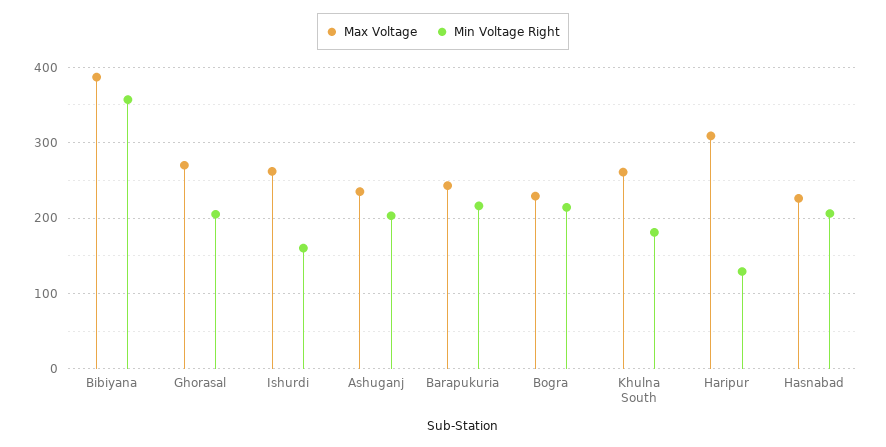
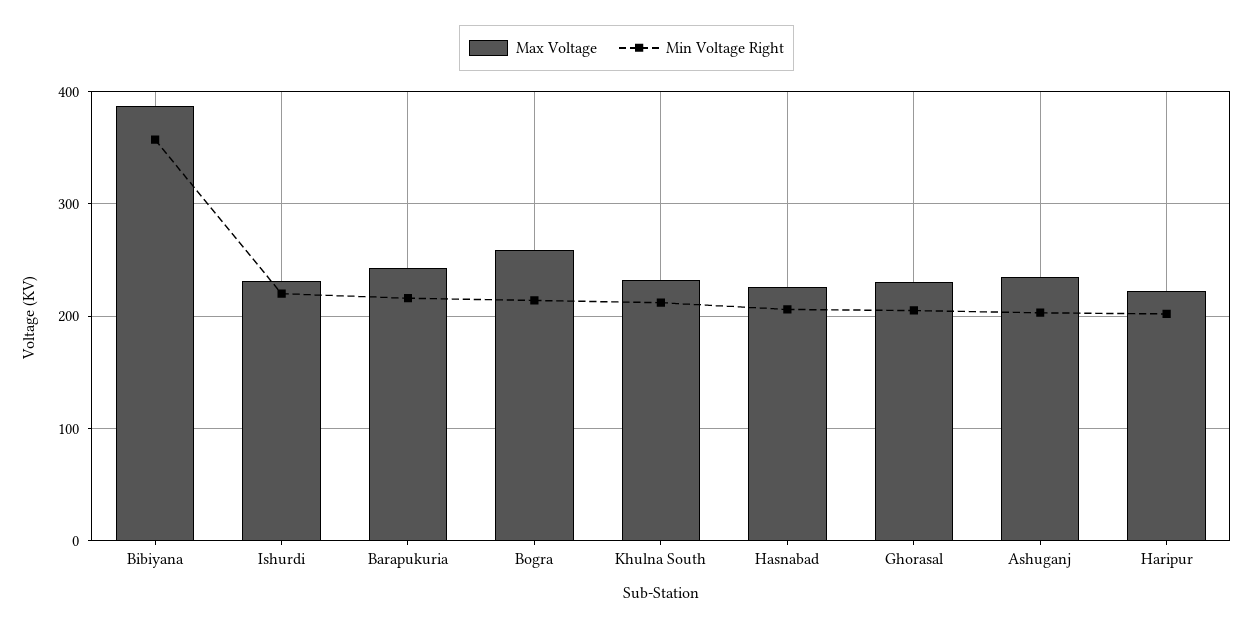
Max Voltage, Ghorasal: 270 -> 230
Max Voltage, Ishurdi: 260 -> 230
Min Voltage Right, Ishurdi: 160 -> 220
Max Voltage, Bogra: 230 -> 260
Max Voltage, Khulna South: 260 -> 230
Min Voltage Right, Khulna South: 180 -> 210
Max Voltage, Haripur: 310 -> 220
Min Voltage Right, Haripur: 130 -> 200

